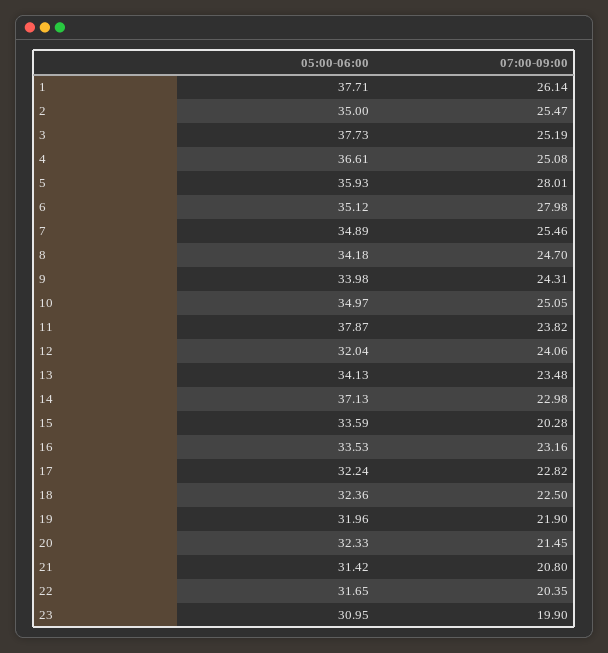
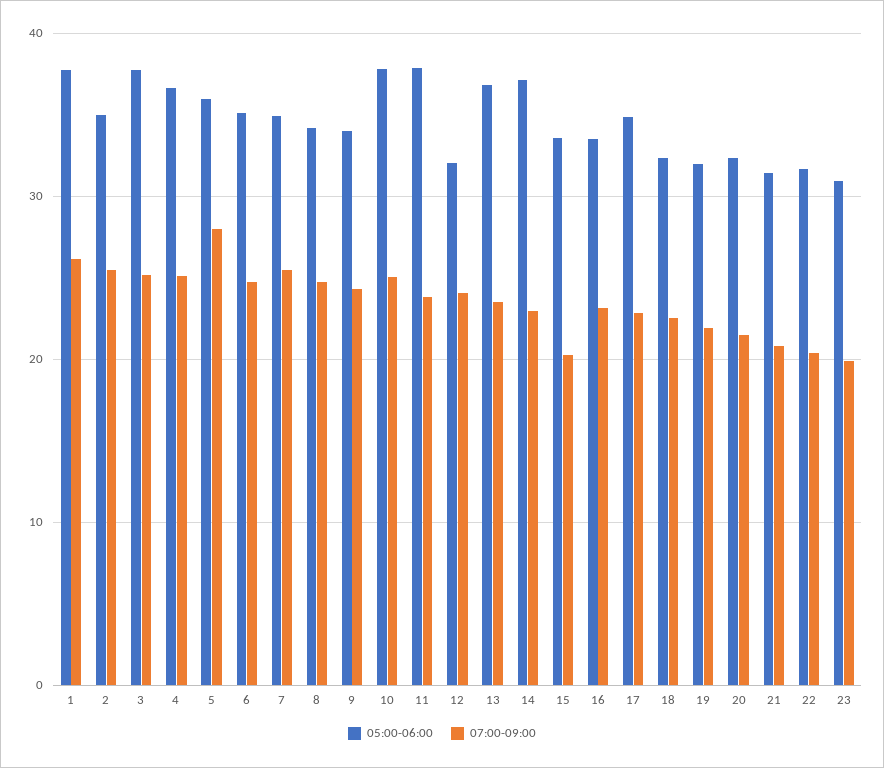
07:00-09:00, 6: 27.98 -> 25
05:00-06:00, 10: 34.97 -> 38
05:00-06:00, 13: 34.13 -> 37
05:00-06:00, 17: 32.24 -> 35

